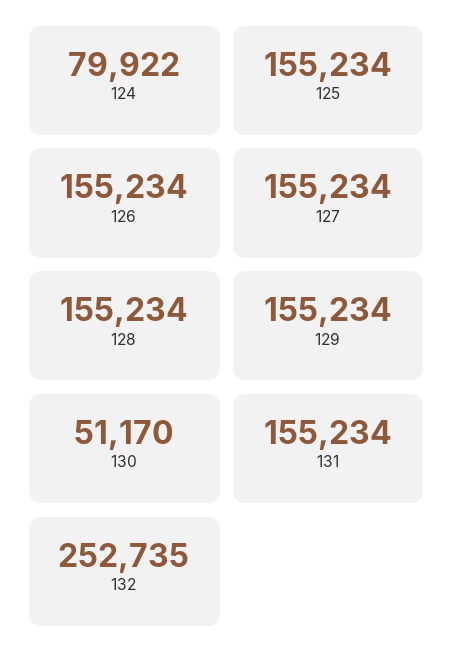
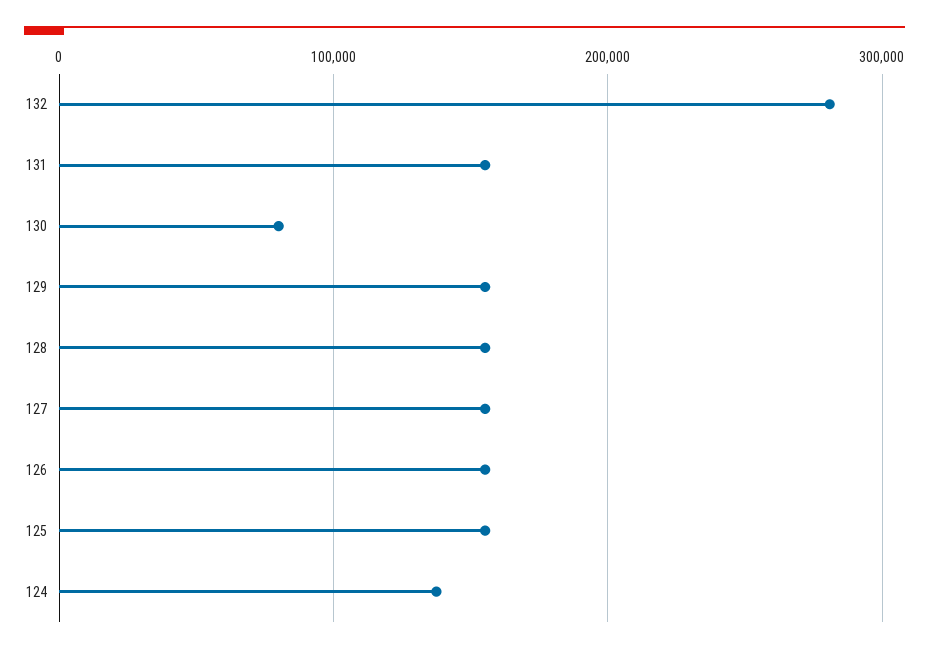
124: 79922 -> 140000
130: 51170 -> 80000
132: 252735 -> 280000

